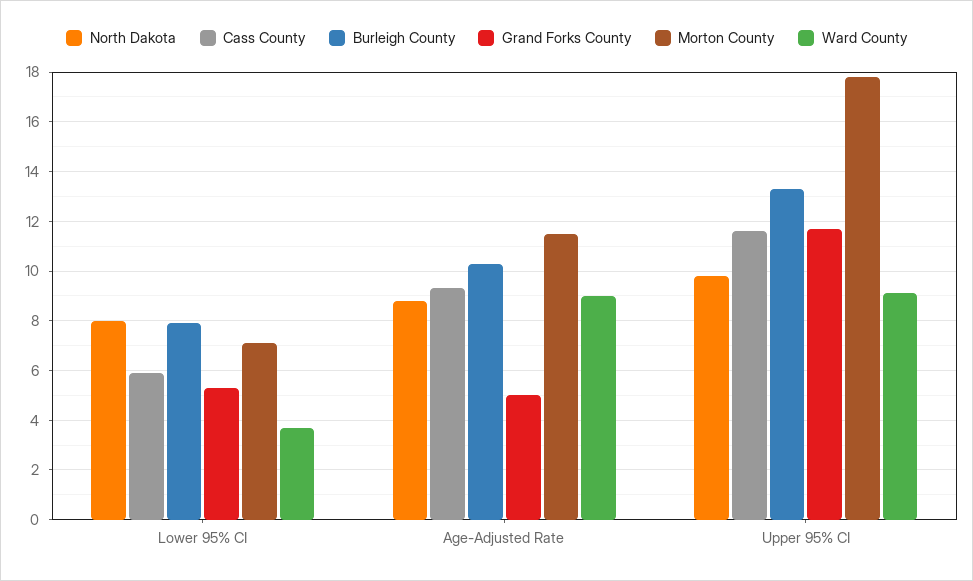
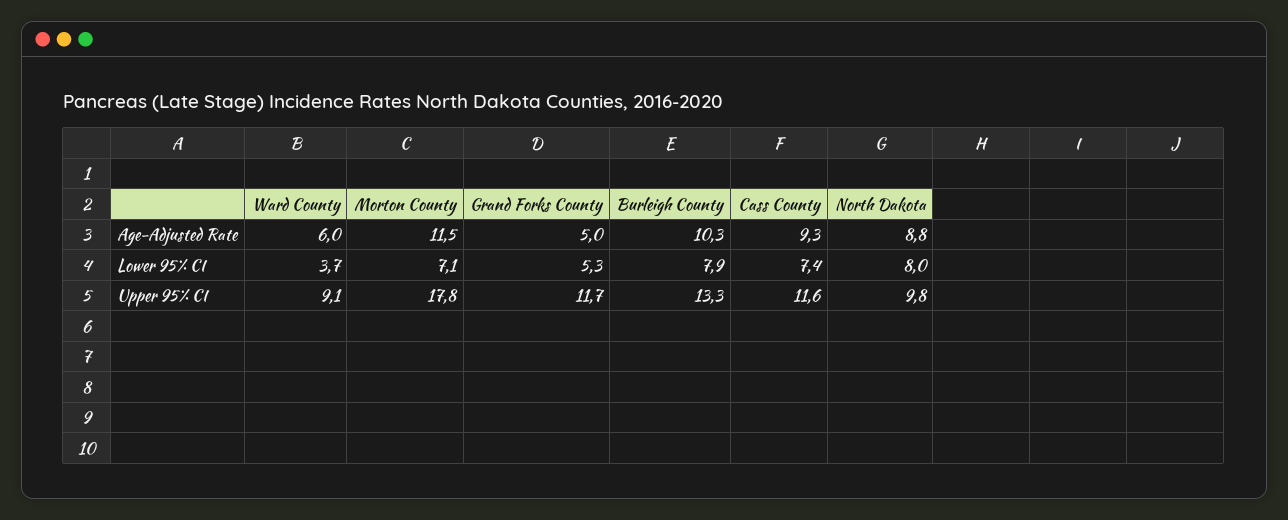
Cass County, Lower 95% CI: 6 -> 7.4
Ward County, Age-Adjusted Rate: 9 -> 6

